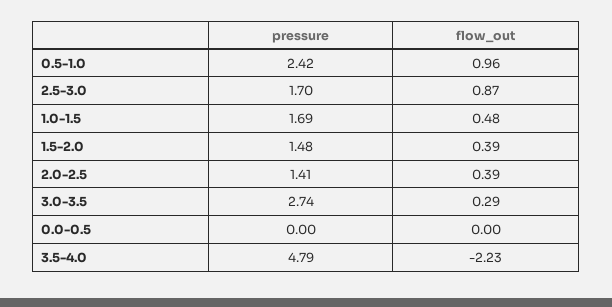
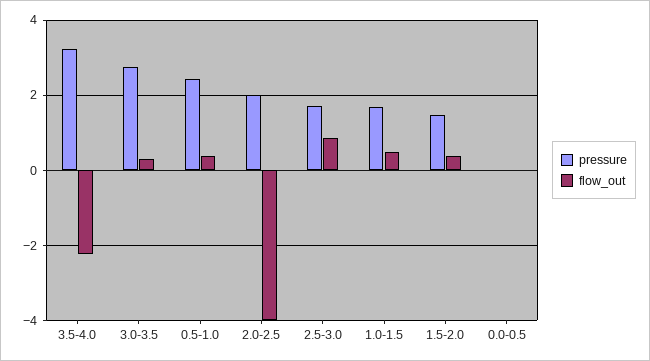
flow_out, 0.5-1.0: 0.96 -> 0.4
pressure, 2.0-2.5: 1.41 -> 2
flow_out, 2.0-2.5: 0.39 -> -4
pressure, 3.5-4.0: 4.79 -> 3.2

